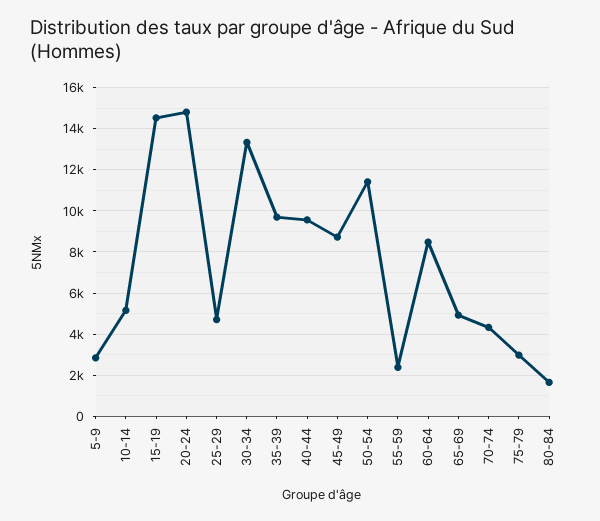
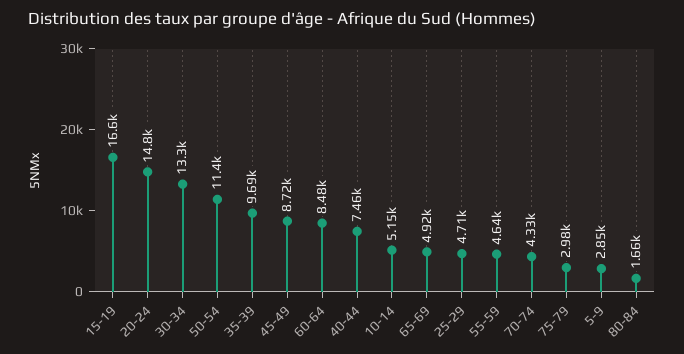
15-19: 14500 -> 16600
40-44: 9500 -> 7460
55-59: 2500 -> 4640

